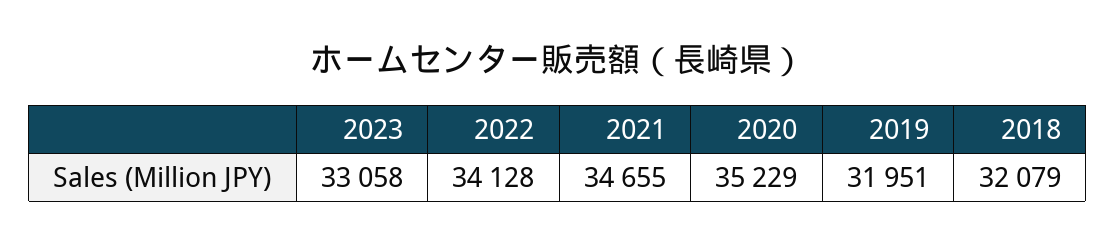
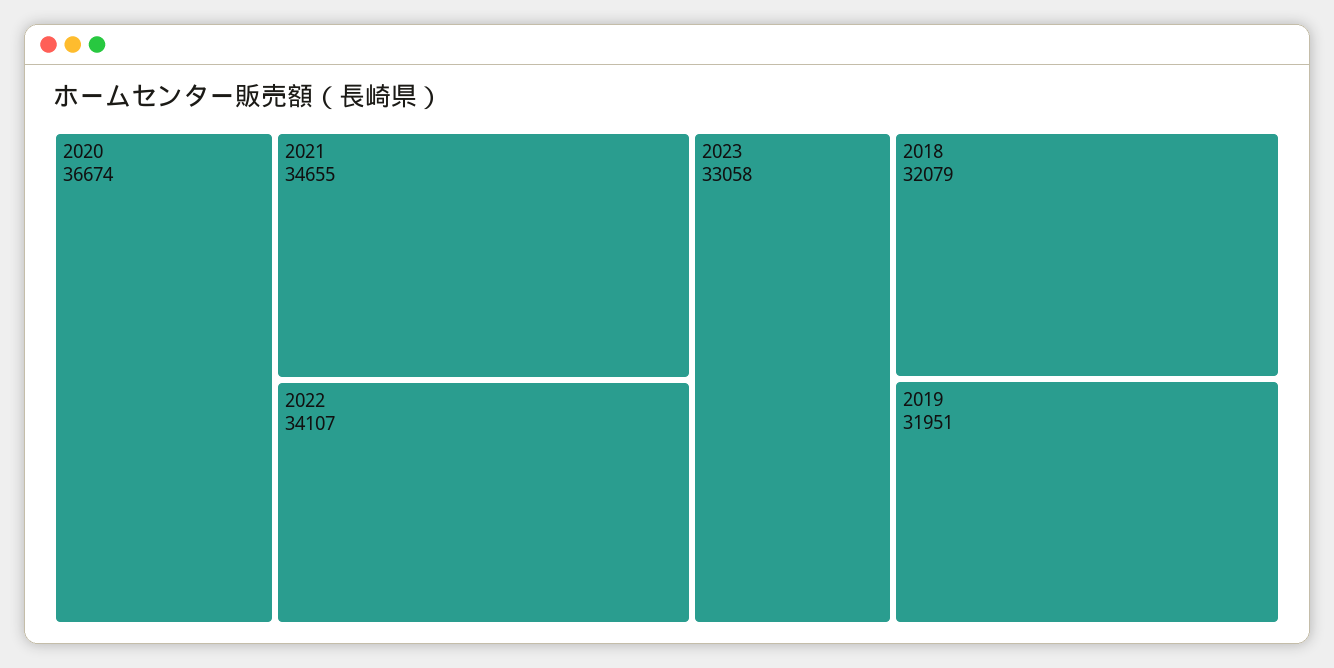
2022: 34128 -> 34107
2020: 35229 -> 36674

